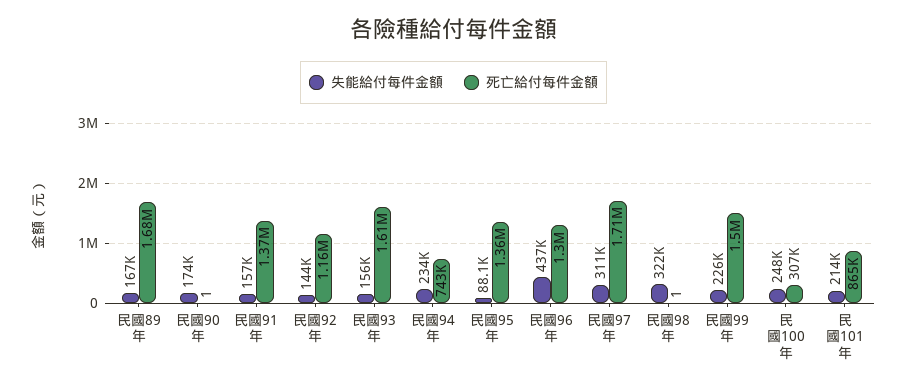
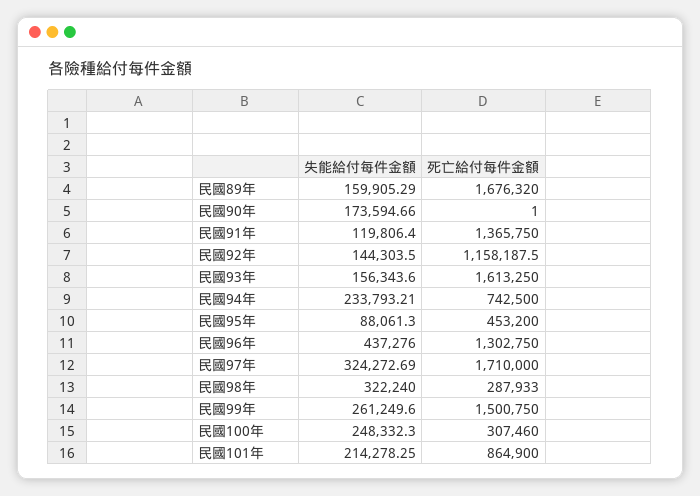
失能給付每件金額, 民國89年: 167000 -> 159905.29
失能給付每件金額, 民國91年: 157000 -> 119806.4
死亡給付每件金額, 民國95年: 1360000 -> 453200
失能給付每件金額, 民國97年: 311000 -> 324272.69
死亡給付每件金額, 民國98年: 1 -> 287933
失能給付每件金額, 民國99年: 226000 -> 261249.6

